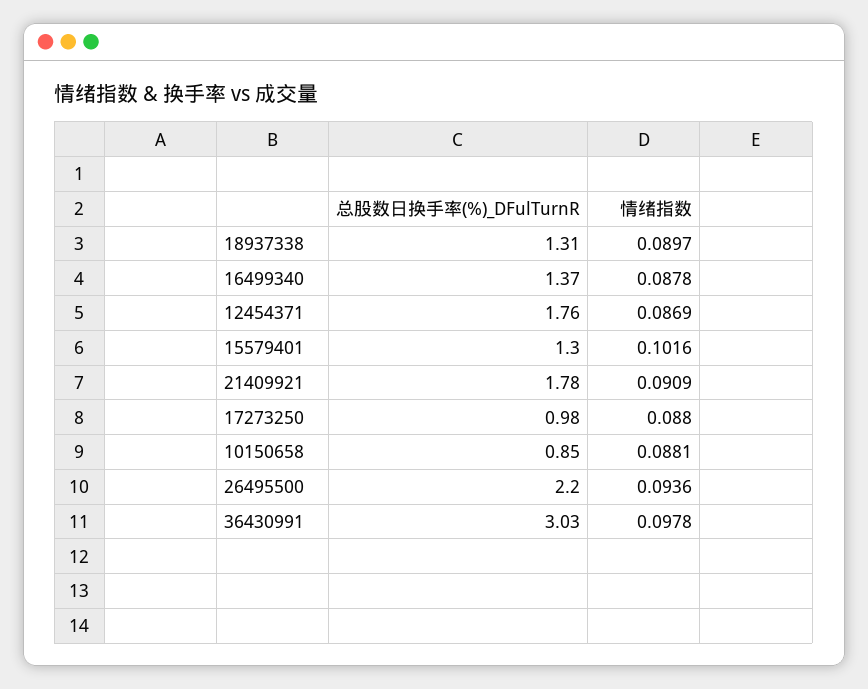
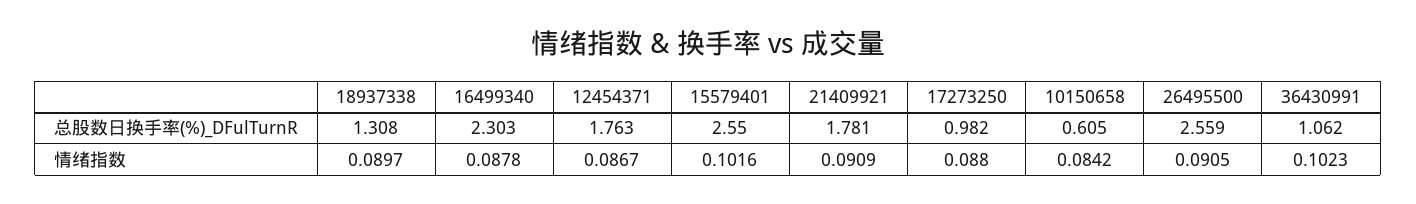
总股数日换手率(%)_DFulTurnR, 16499340: 1.37 -> 2.303
情绪指数, 12454371: 0.0869 -> 0.0867
总股数日换手率(%)_DFulTurnR, 15579401: 1.3 -> 2.55
总股数日换手率(%)_DFulTurnR, 10150658: 0.85 -> 0.605
情绪指数, 10150658: 0.0881 -> 0.0842
总股数日换手率(%)_DFulTurnR, 26495500: 2.2 -> 2.559
情绪指数, 26495500: 0.0936 -> 0.0905
总股数日换手率(%)_DFulTurnR, 36430991: 3.03 -> 1.062
情绪指数, 36430991: 0.0978 -> 0.1023

